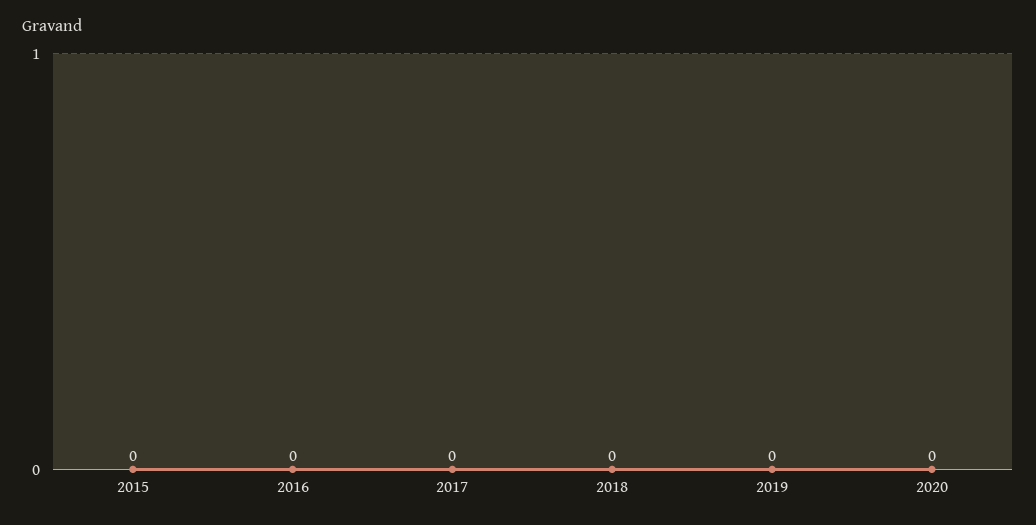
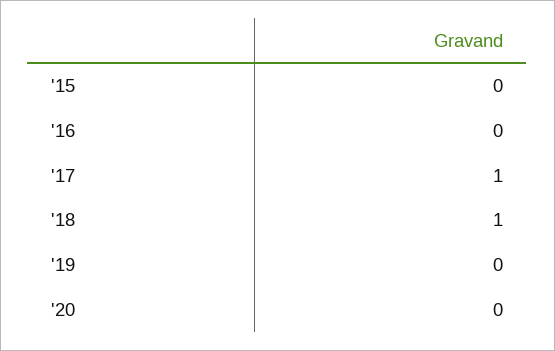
2017: 0 -> 1
2018: 0 -> 1

